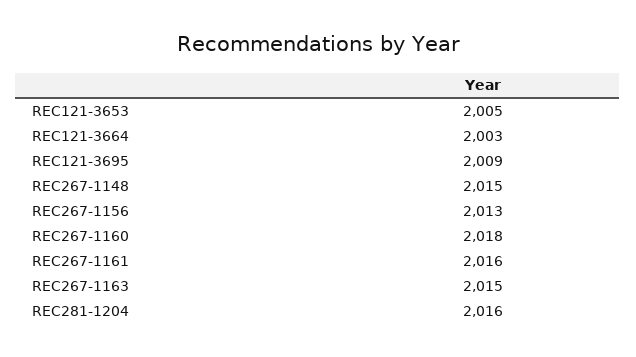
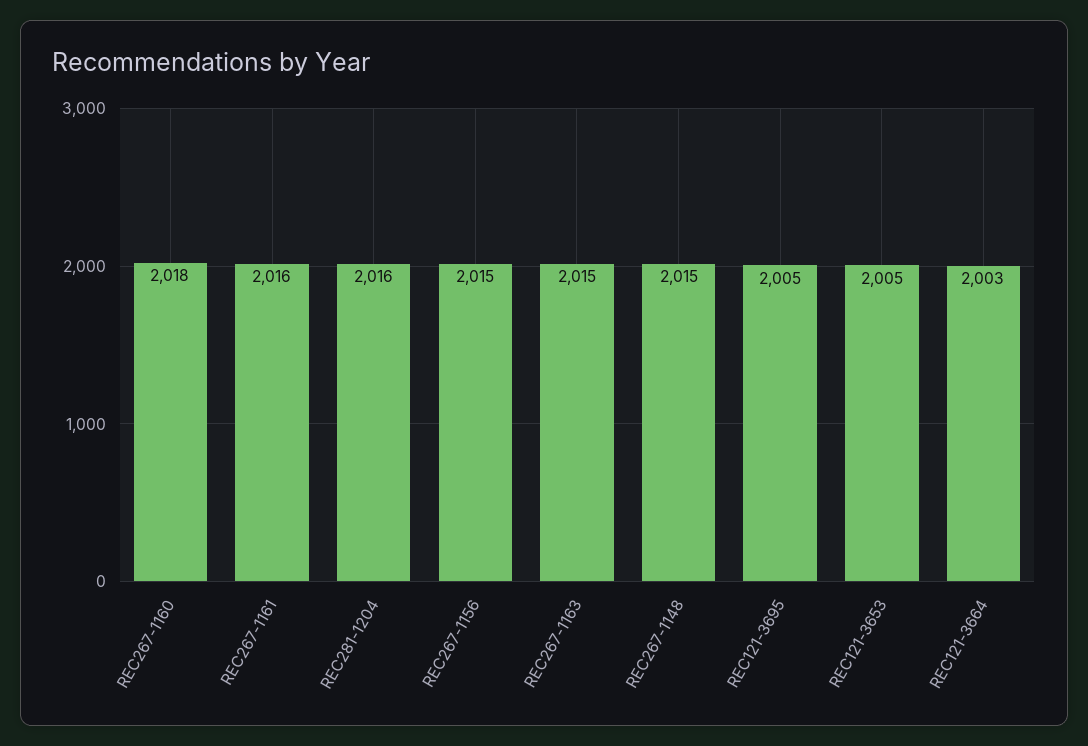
REC121-3695: 2009 -> 2005
REC267-1156: 2013 -> 2015

